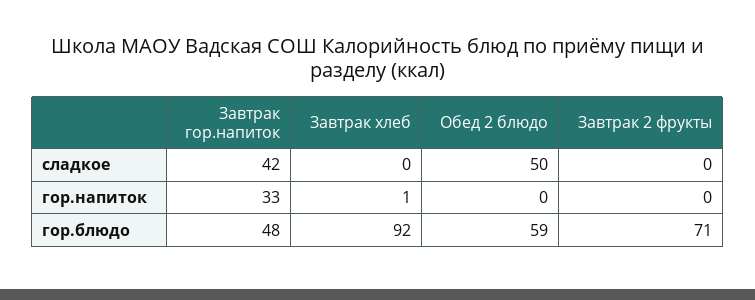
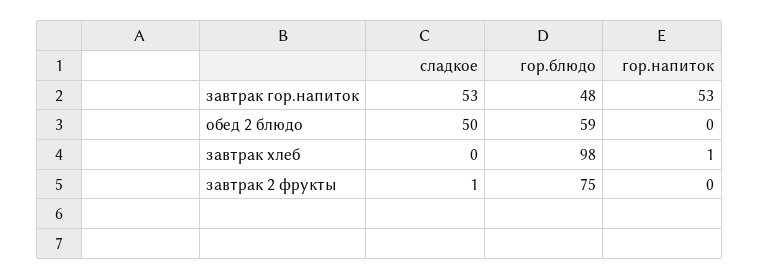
Завтрак гор.напиток, сладкое: 42 -> 53
Завтрак 2 фрукты, сладкое: 0 -> 1
Завтрак гор.напиток, гор.напиток: 33 -> 53
Завтрак хлеб, гор.блюдо: 92 -> 98
Завтрак 2 фрукты, гор.блюдо: 71 -> 75

